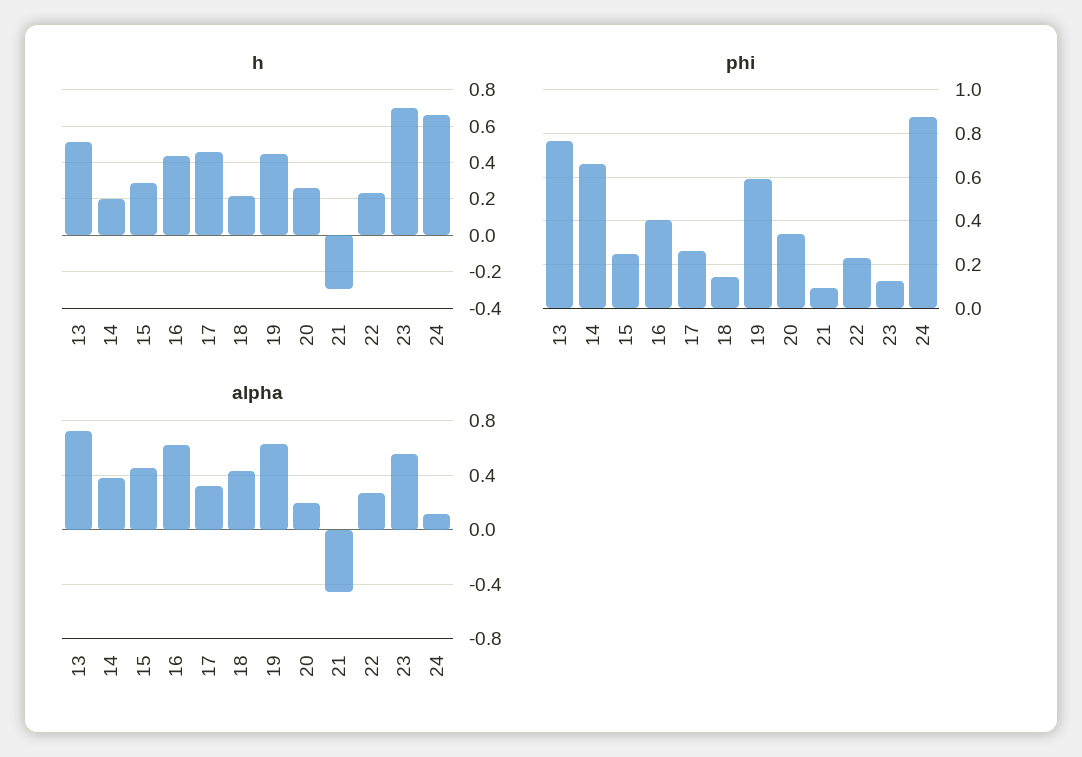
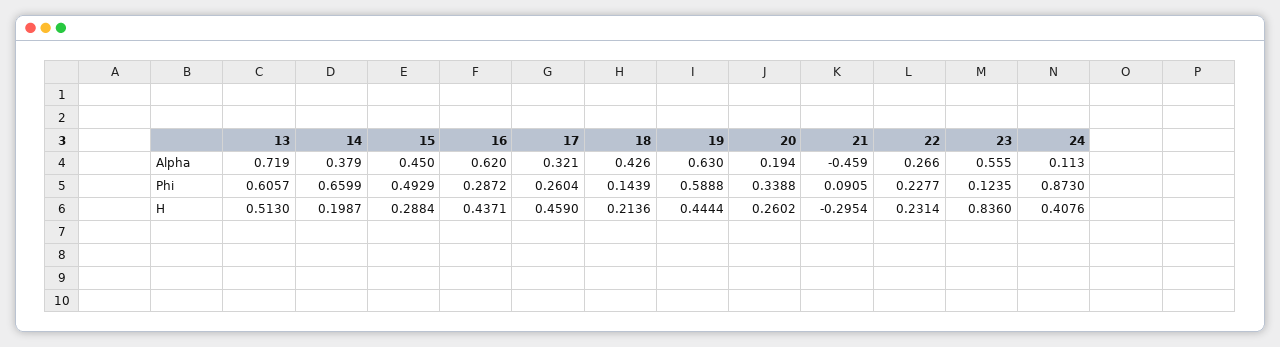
h, 23: 0.7 -> 0.836
h, 24: 0.65 -> 0.4076
phi, 13: 0.75 -> 0.6057
phi, 15: 0.25 -> 0.4929
phi, 16: 0.4 -> 0.2872

